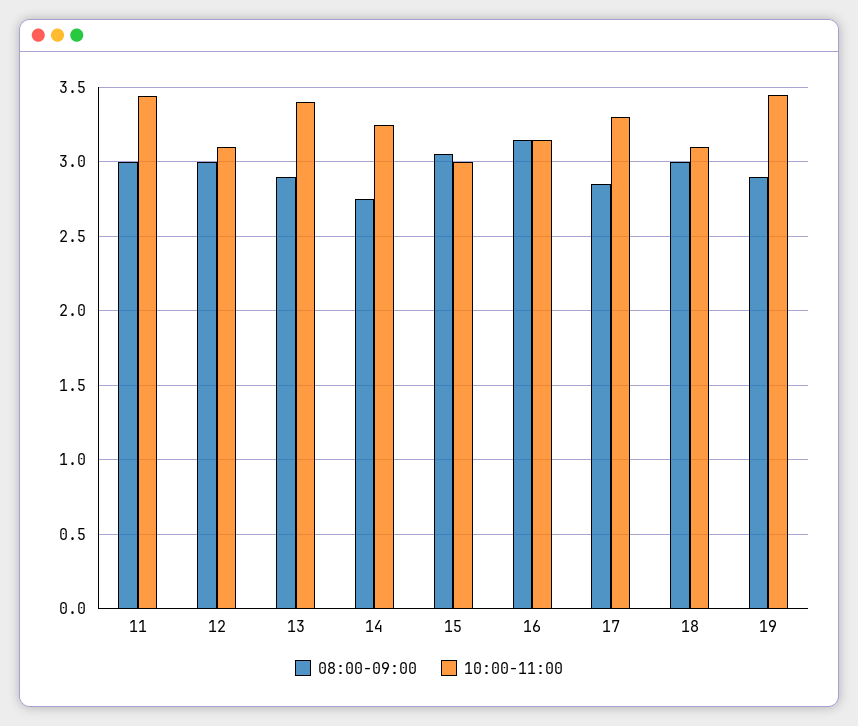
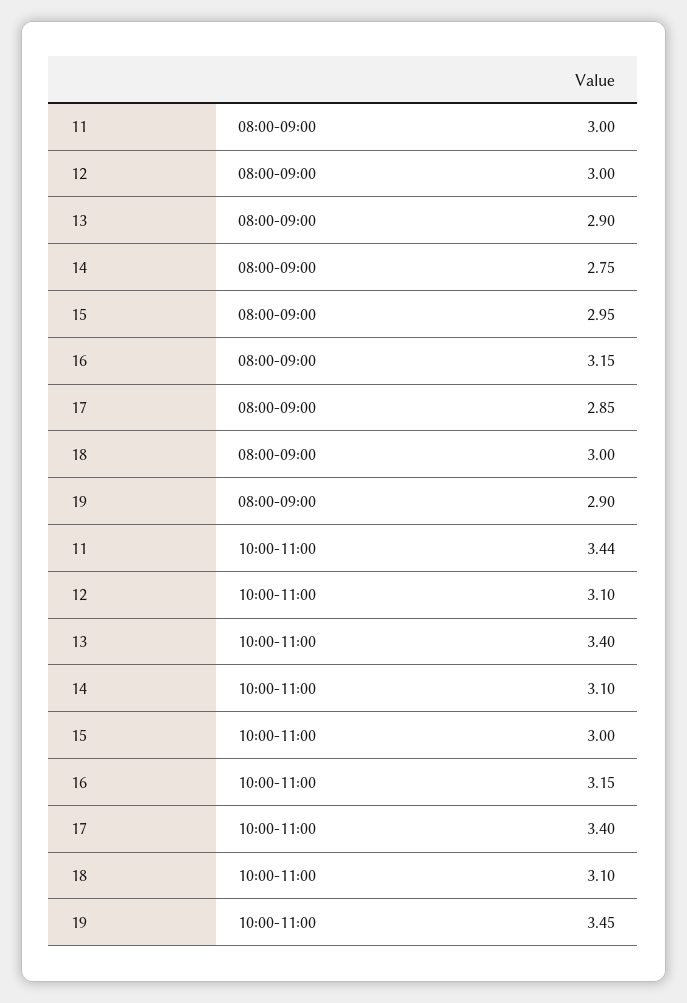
10:00-11:00, 14: 3.25 -> 3.1
08:00-09:00, 15: 3.05 -> 2.95
10:00-11:00, 17: 3.3 -> 3.4

